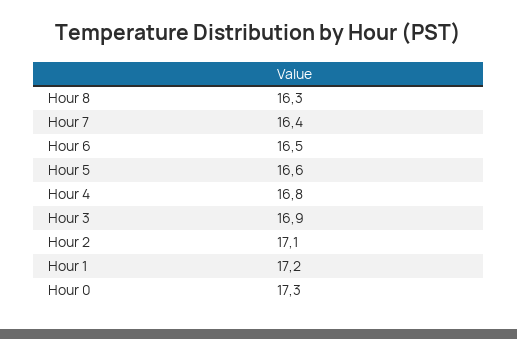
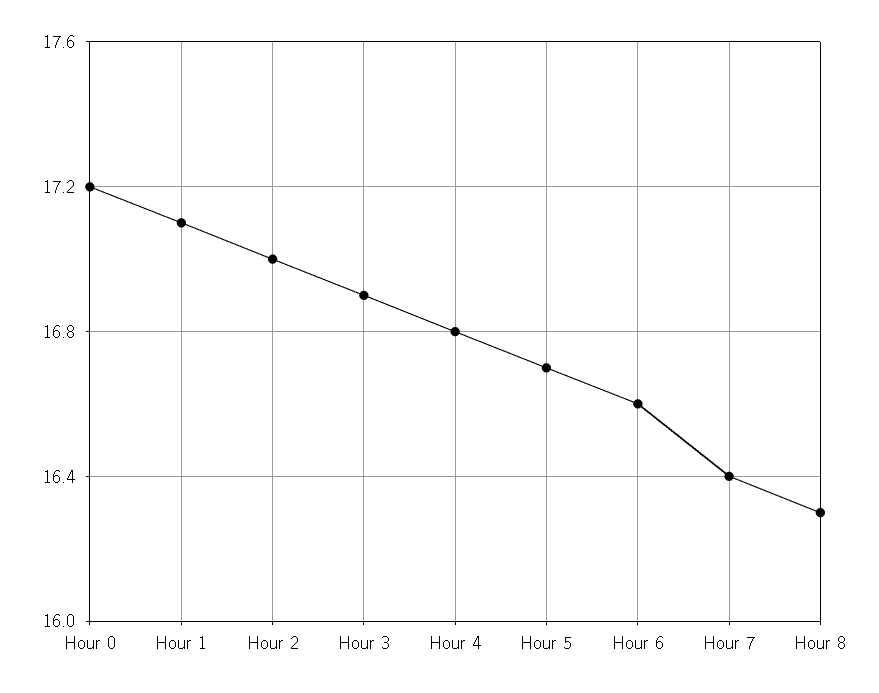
Hour 6: 16.5 -> 16.6
Hour 5: 16.6 -> 16.7
Hour 2: 17.1 -> 17
Hour 1: 17.2 -> 17.1
Hour 0: 17.3 -> 17.2

